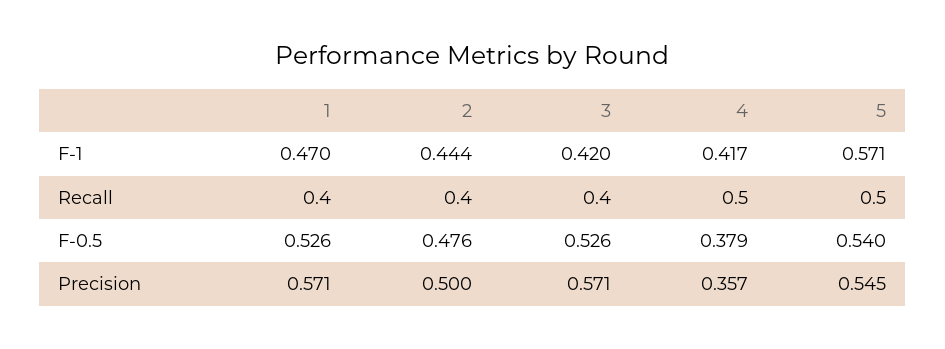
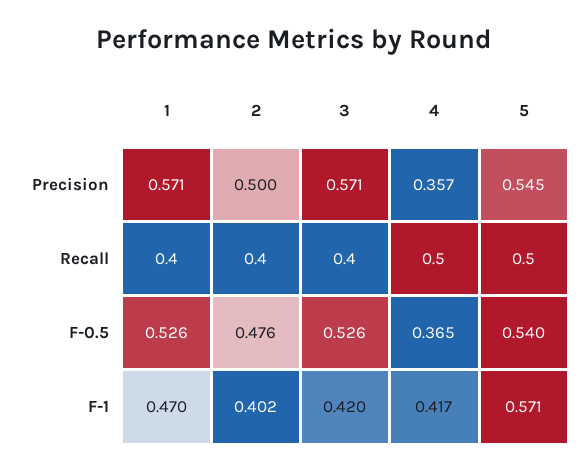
2, F-1: 0.444 -> 0.402
4, F-0.5: 0.379 -> 0.365

